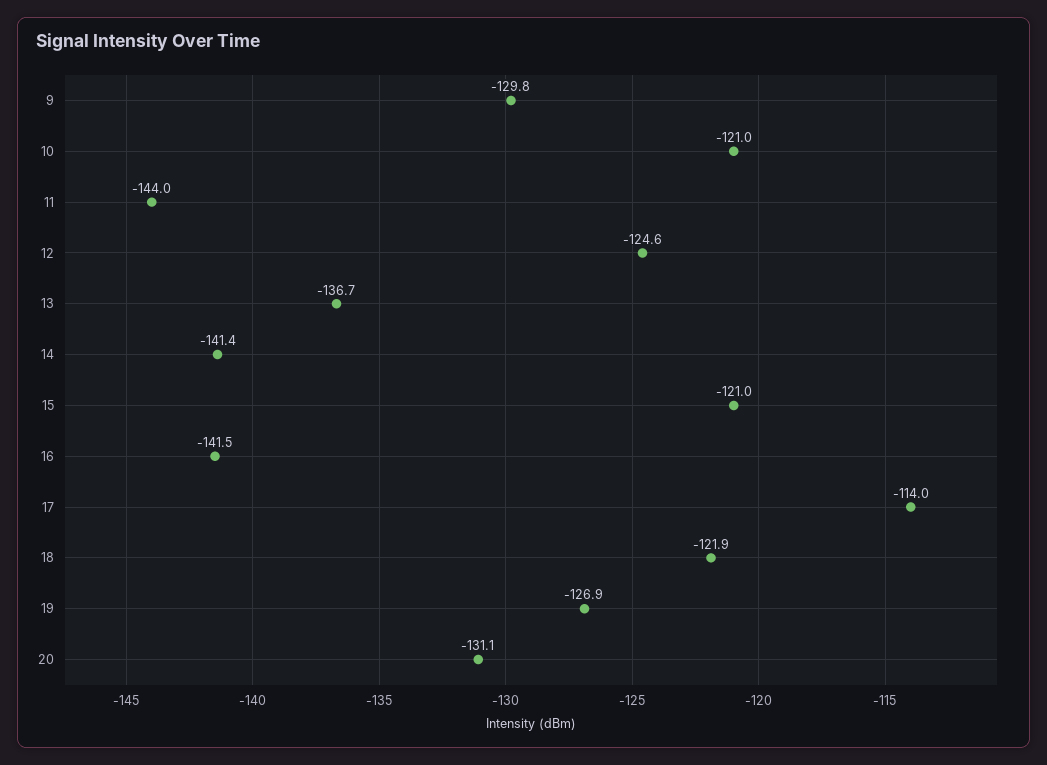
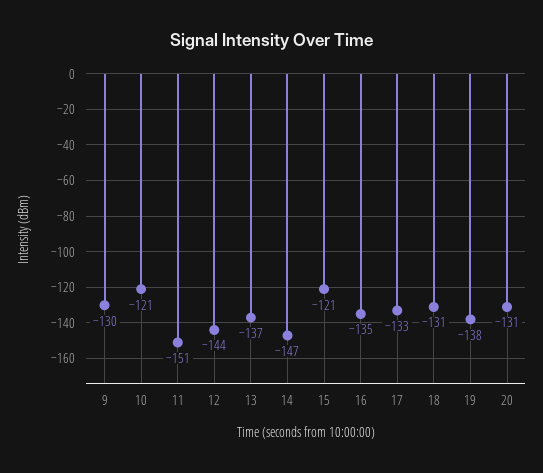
11: -144 -> -151
12: -124.6 -> -144
14: -141.4 -> -147
16: -141.5 -> -135
17: -114 -> -133
18: -121.9 -> -131
19: -126.9 -> -138

